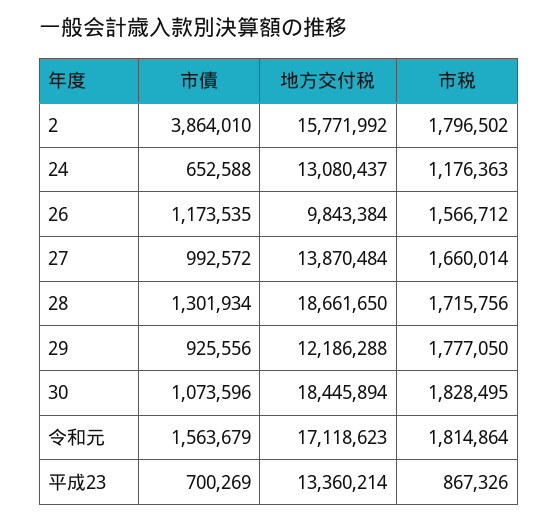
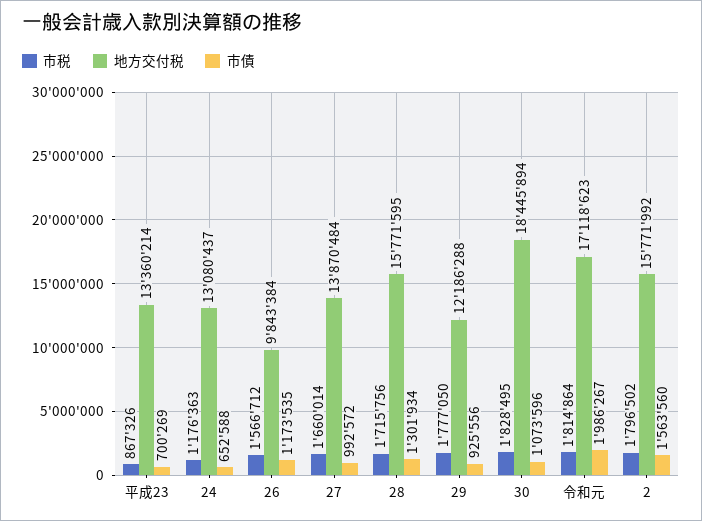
市債, 2: 3864010 -> 1563560
地方交付税, 28: 18661650 -> 15771595
市債, 令和元: 1563679 -> 1986267

